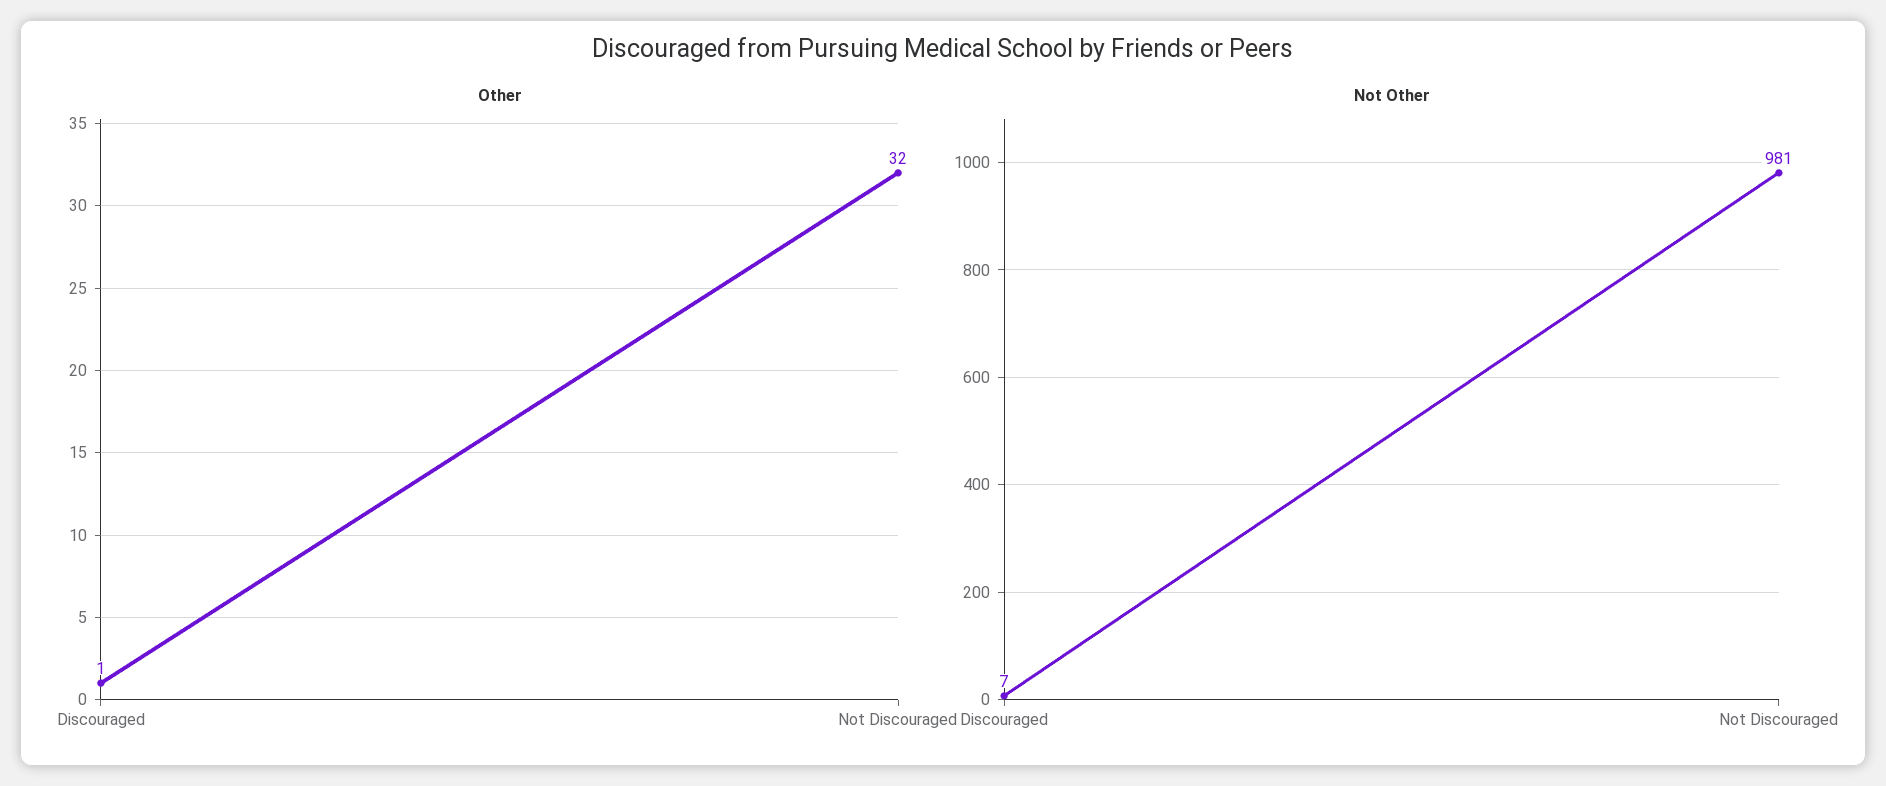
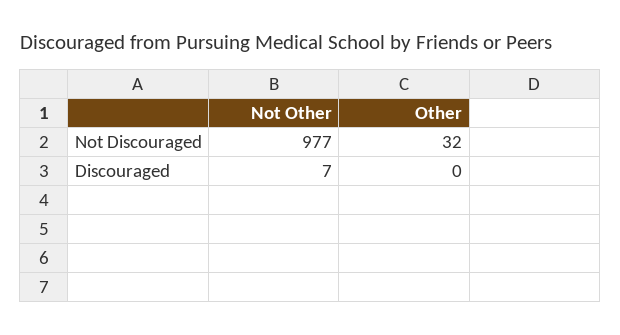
Other, Discouraged: 1 -> 0
Not Other, Not Discouraged: 981 -> 977

